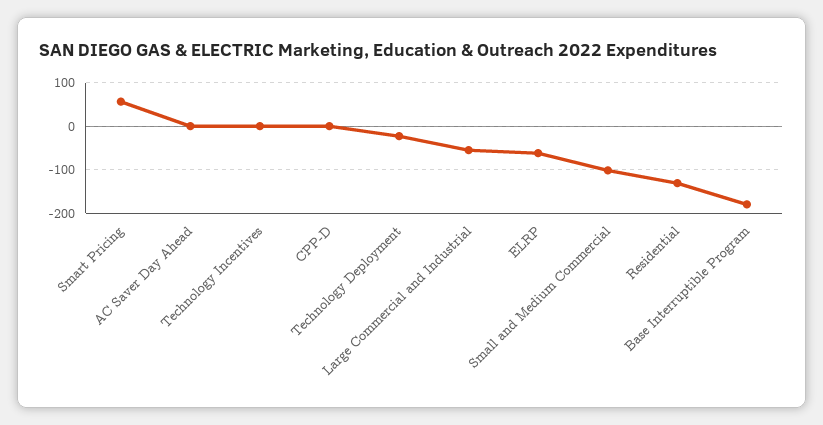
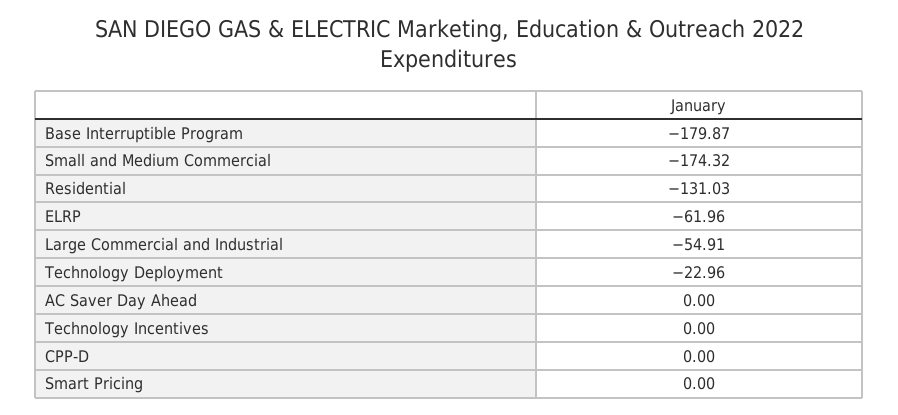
Smart Pricing: 60 -> 0
Small and Medium Commercial: -100 -> -174.32

